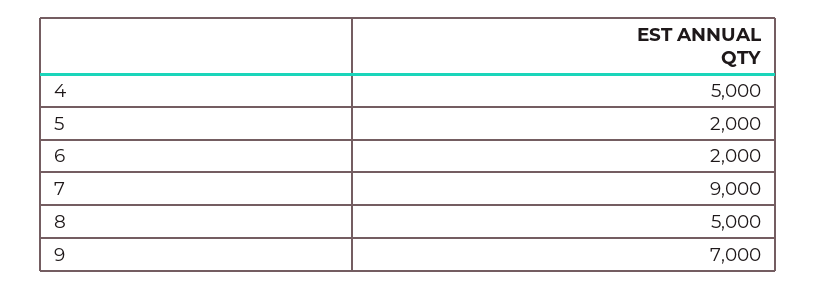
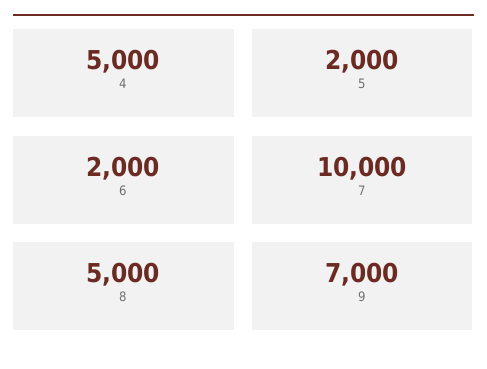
7: 9000 -> 10000

